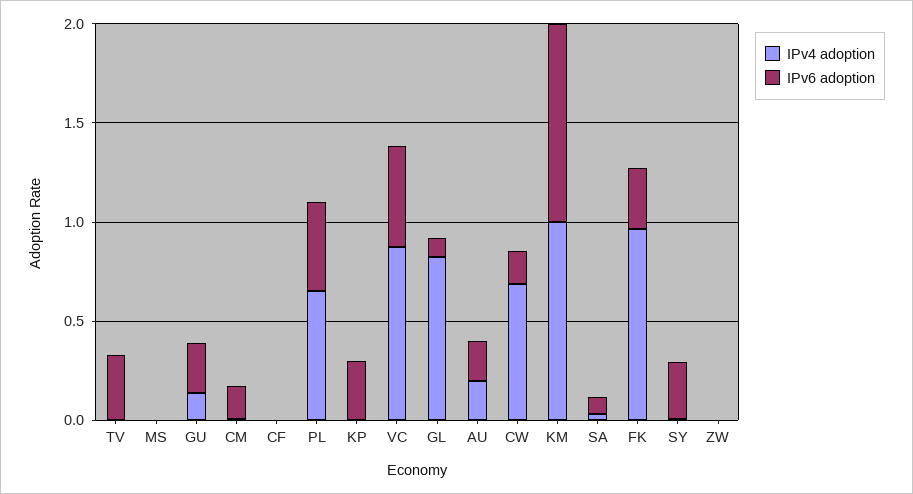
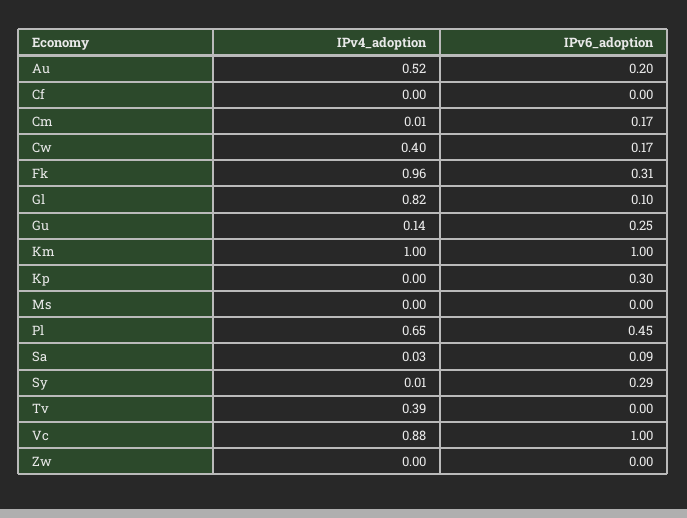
IPv4 adoption, TV: 0 -> 0.39
IPv6 adoption, TV: 0.3 -> 0
IPv6 adoption, VC: 0.5 -> 1
IPv4 adoption, AU: 0.2 -> 0.52
IPv4 adoption, CW: 0.7 -> 0.4

